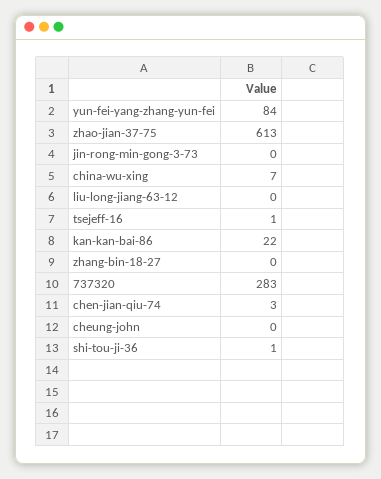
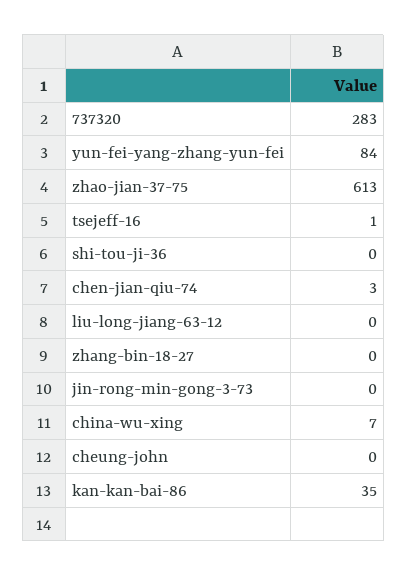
kan-kan-bai-86: 22 -> 35
shi-tou-ji-36: 1 -> 0

